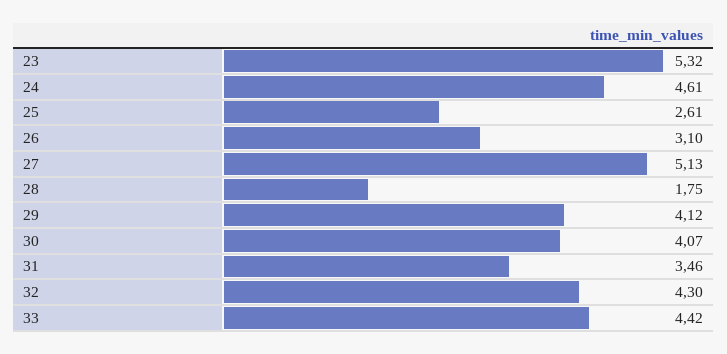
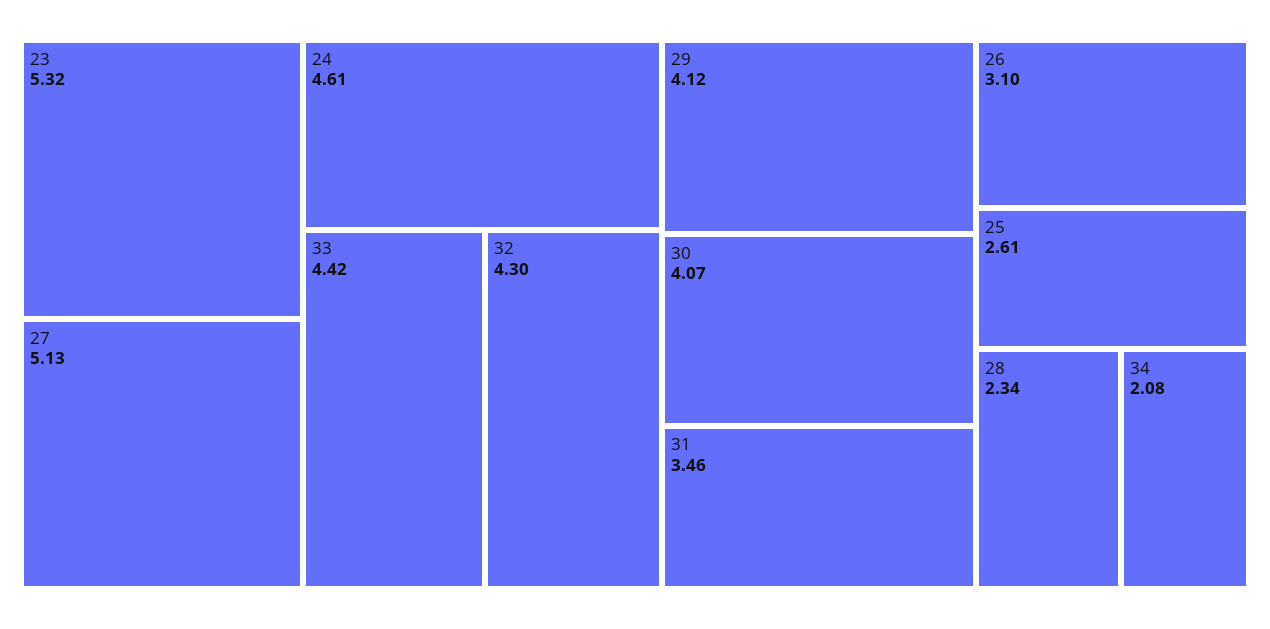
28: 1.75 -> 2.34
34: none -> 2.08

